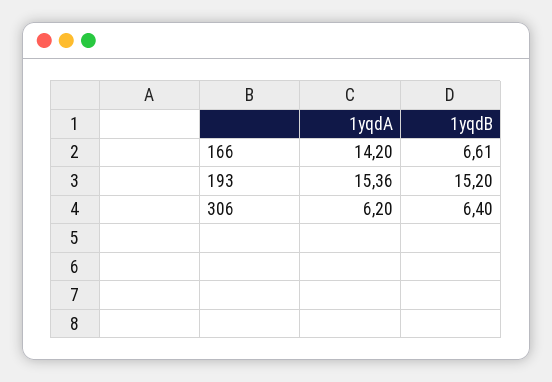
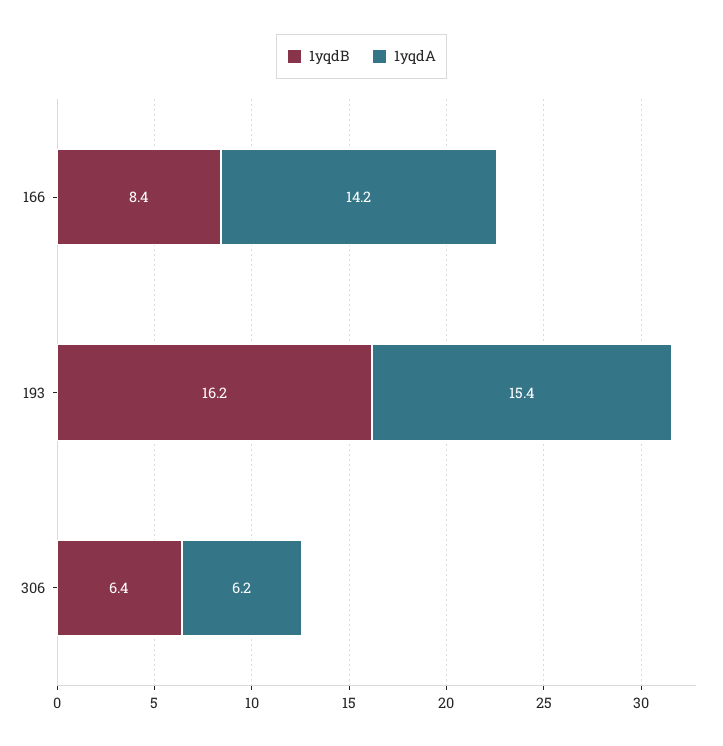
1yqdB, 166: 6.61 -> 8.4
1yqdB, 193: 15.2 -> 16.2

